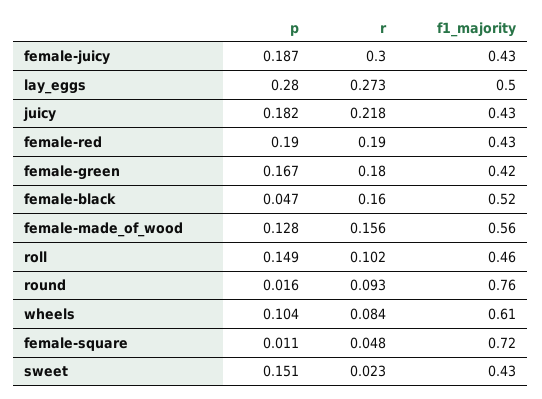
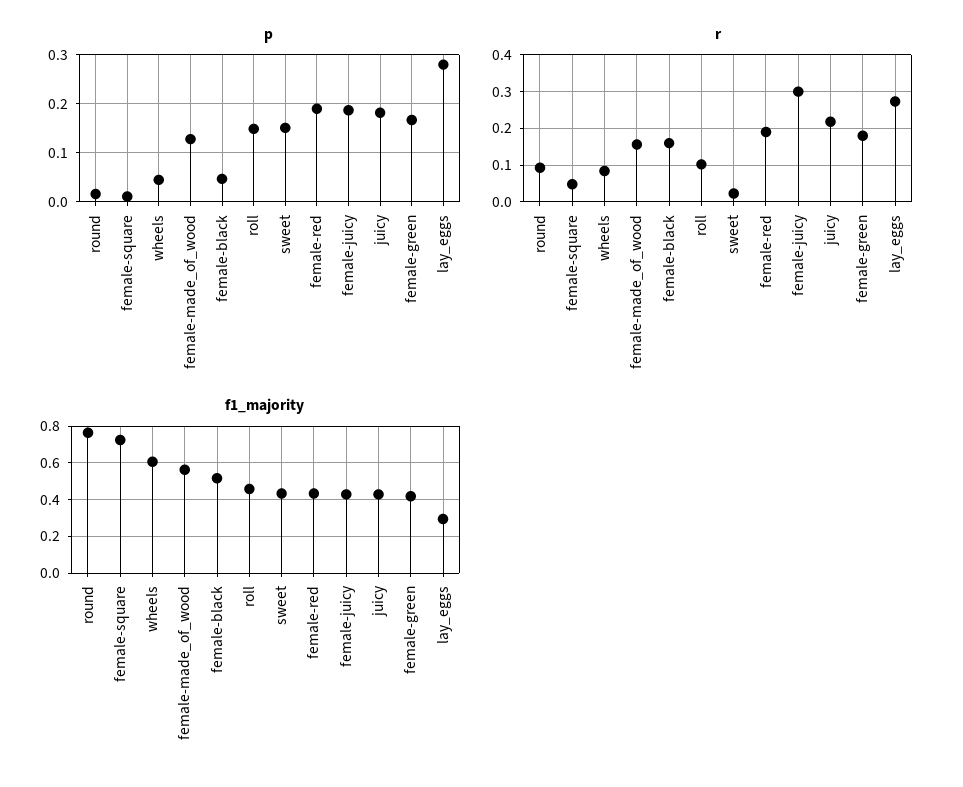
f1_majority, lay_eggs: 0.5 -> 0.3
p, wheels: 0.104 -> 0.04

